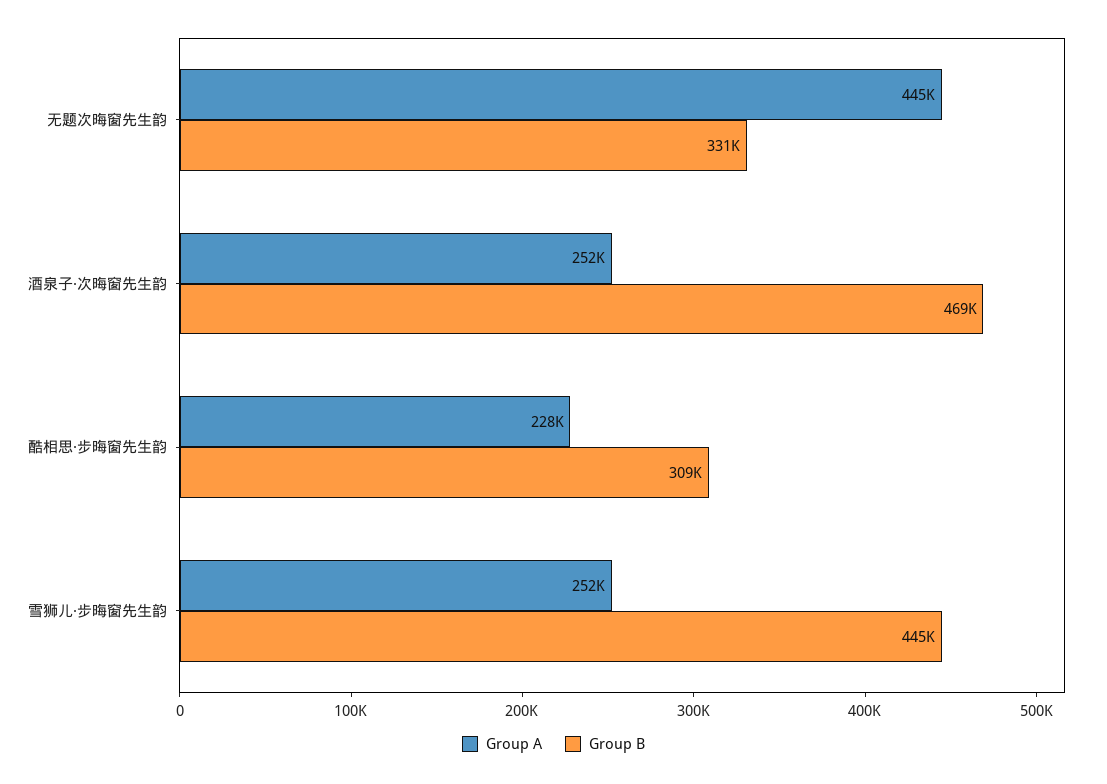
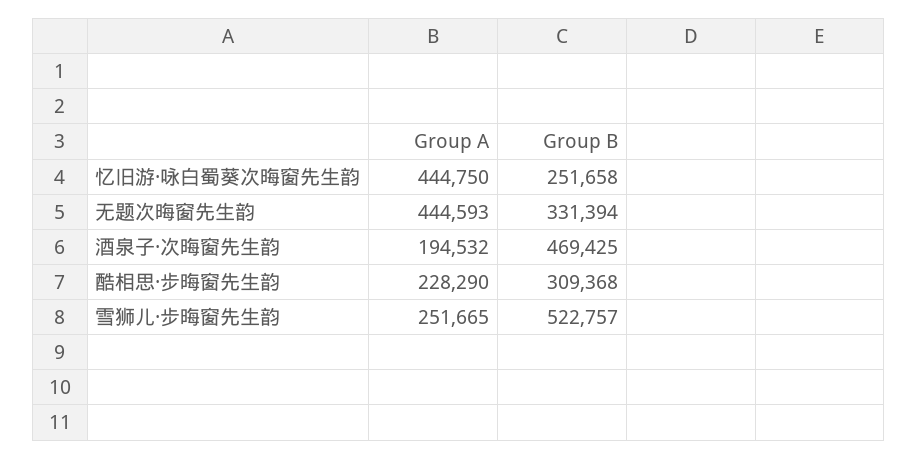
Group A, 酒泉子·次晦窗先生韵: 252000 -> 194532
Group B, 雪狮儿·步晦窗先生韵: 445000 -> 522757
Group A, 忆旧游·咏白蜀葵次晦窗先生韵: none -> 444750
Group B, 忆旧游·咏白蜀葵次晦窗先生韵: none -> 251658

